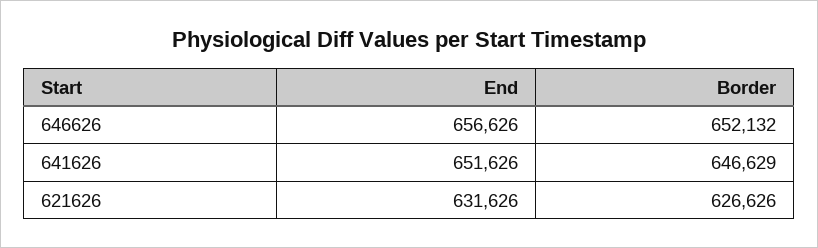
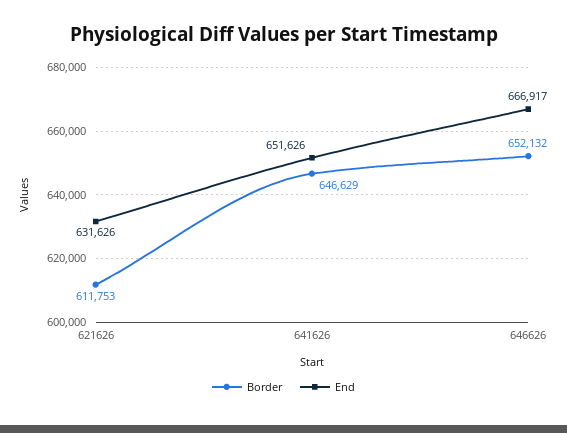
End, 646626: 656626 -> 666917
Border, 621626: 626626 -> 611753

